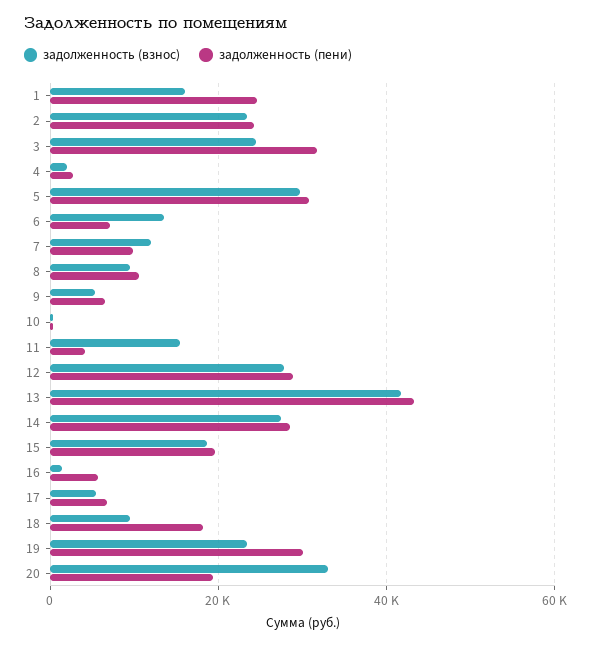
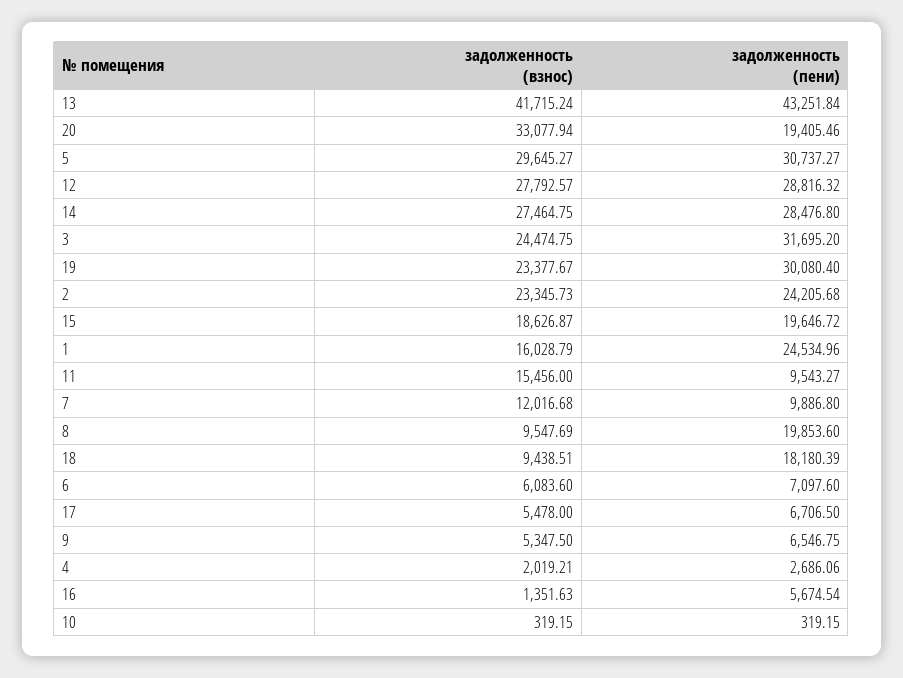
задолженность (взнос), 6: 14000 -> 6083.6
задолженность (пени), 8: 10000 -> 19853.6
задолженность (пени), 11: 4000 -> 9543.27

